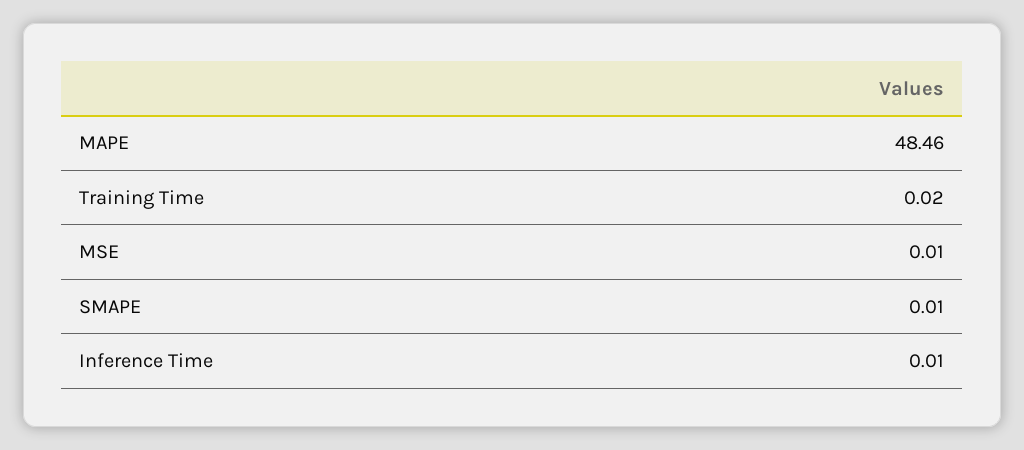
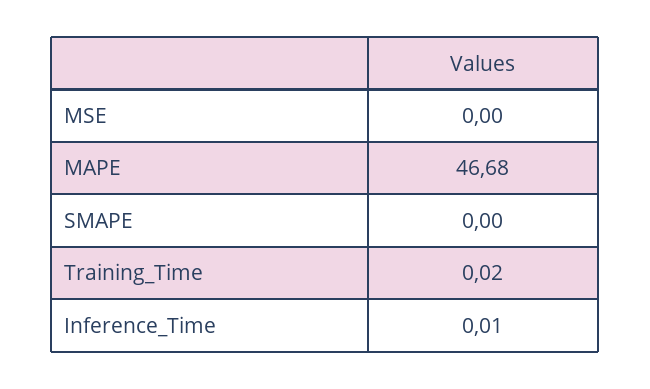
MAPE: 48.46 -> 46.68
MSE: 0.01 -> 0
SMAPE: 0.01 -> 0

